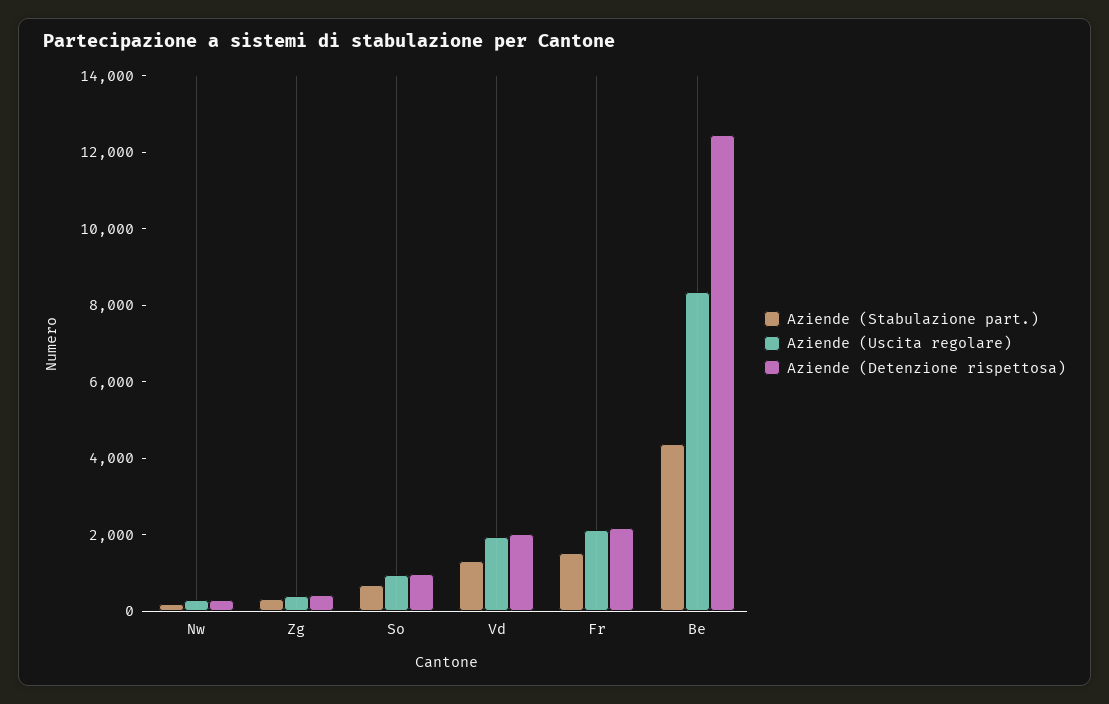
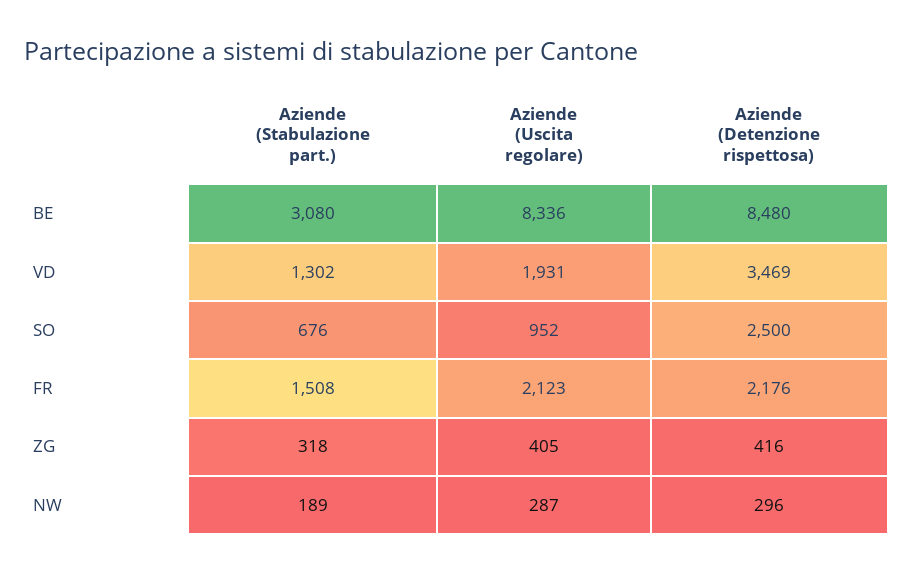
Aziende (Detenzione rispettosa), So: 1000 -> 2500
Aziende (Detenzione rispettosa), Vd: 2000 -> 3469
Aziende (Stabulazione part.), Be: 4500 -> 3080
Aziende (Detenzione rispettosa), Be: 12500 -> 8480

